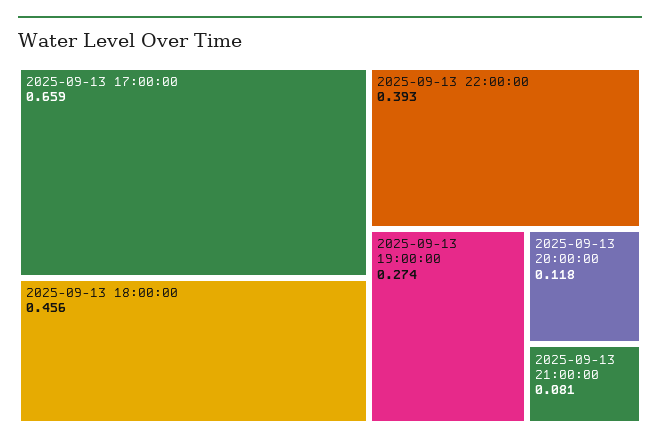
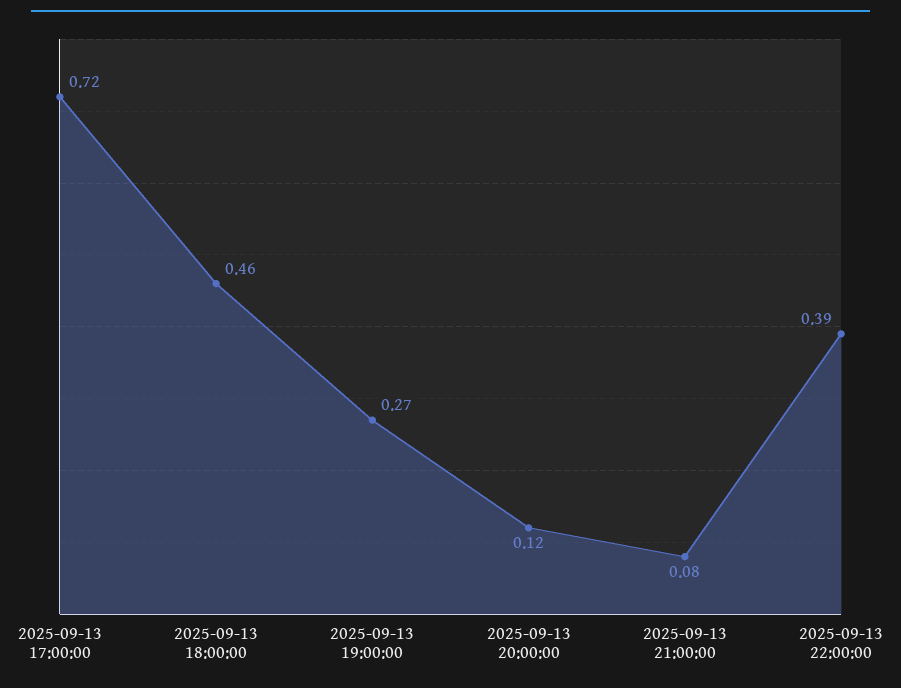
2025-09-13 17:00:00: 0.659 -> 0.72

